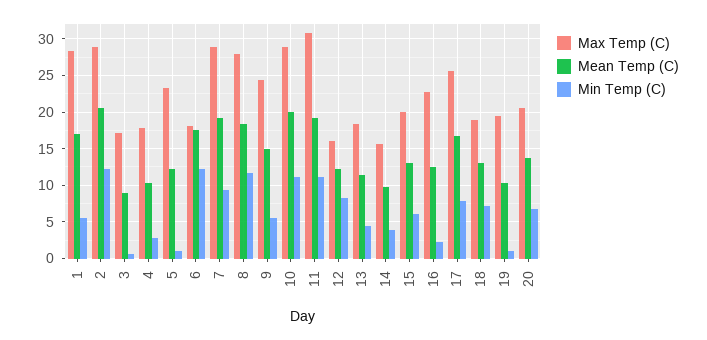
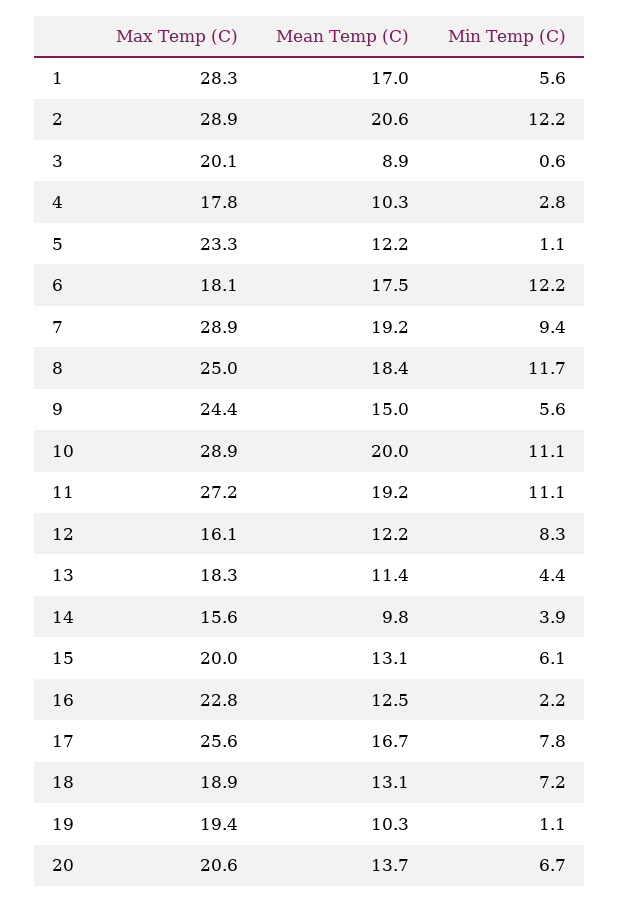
Max Temp (C), 3: 17 -> 20.1
Max Temp (C), 8: 28 -> 25
Max Temp (C), 11: 31 -> 27.2

